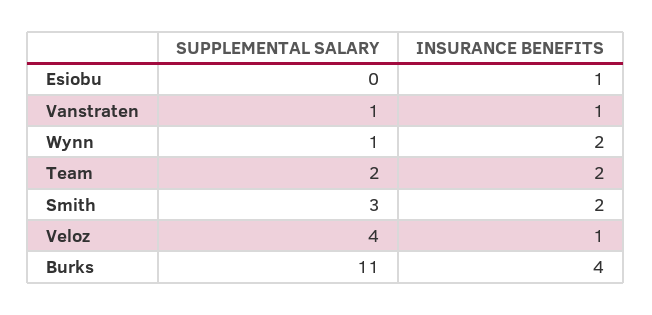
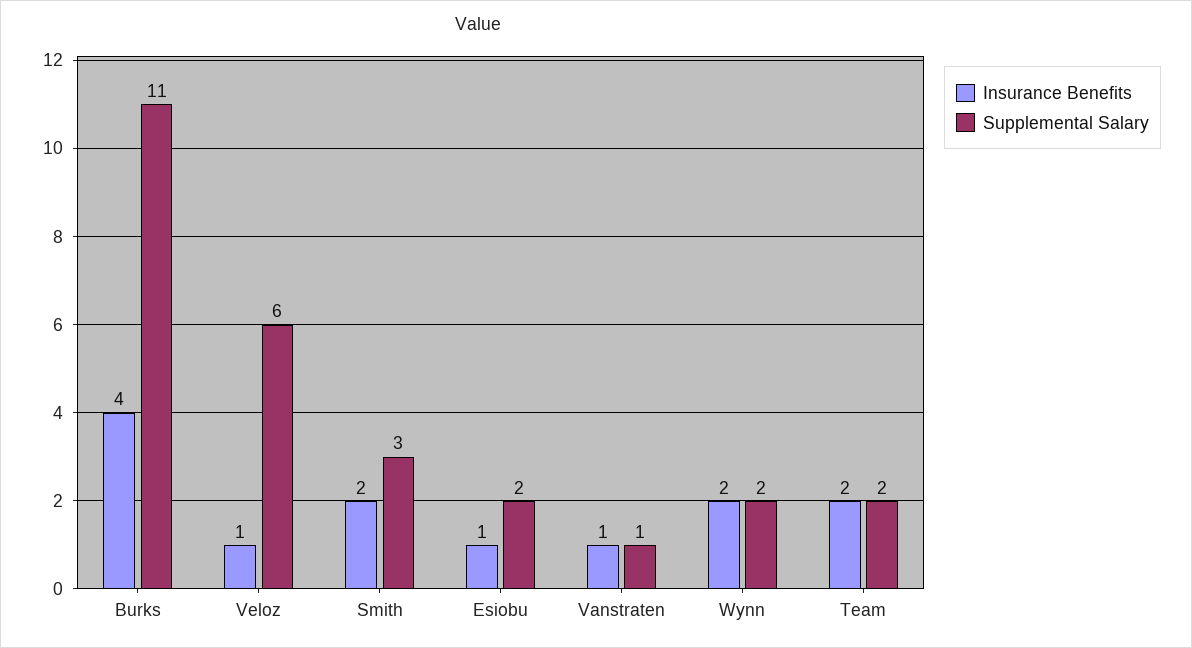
SUPPLEMENTAL SALARY, Esiobu: 0 -> 2
SUPPLEMENTAL SALARY, Wynn: 1 -> 2
SUPPLEMENTAL SALARY, Veloz: 4 -> 6

